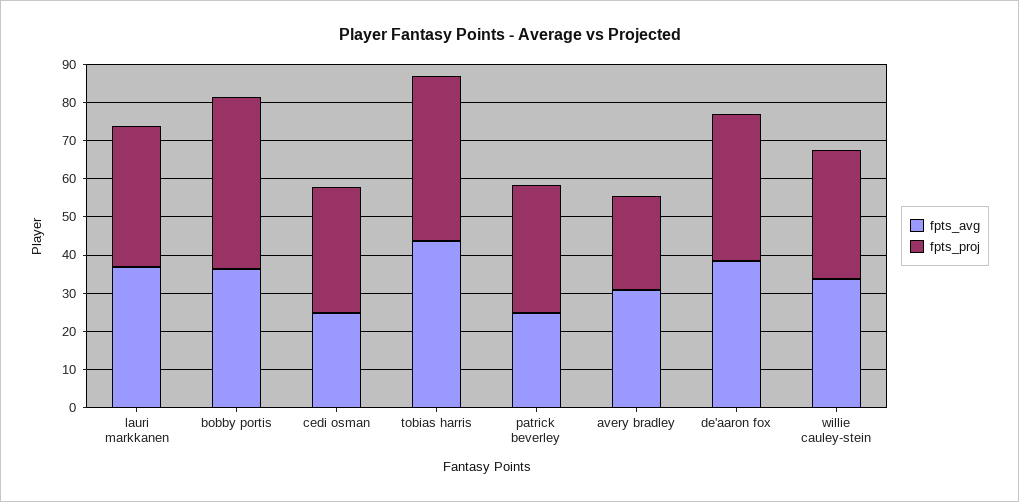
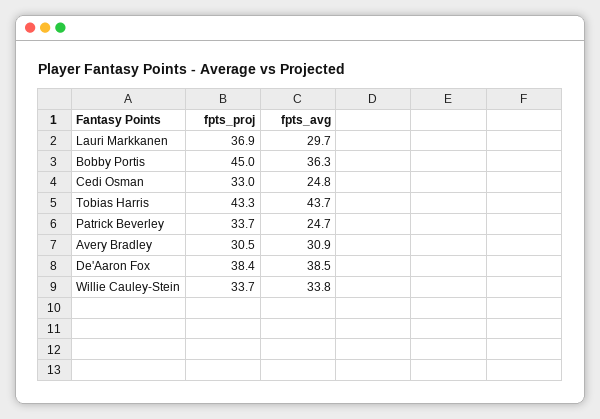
fpts_avg, lauri markkanen: 37.5 -> 29.7
fpts_proj, avery bradley: 25 -> 30.5

